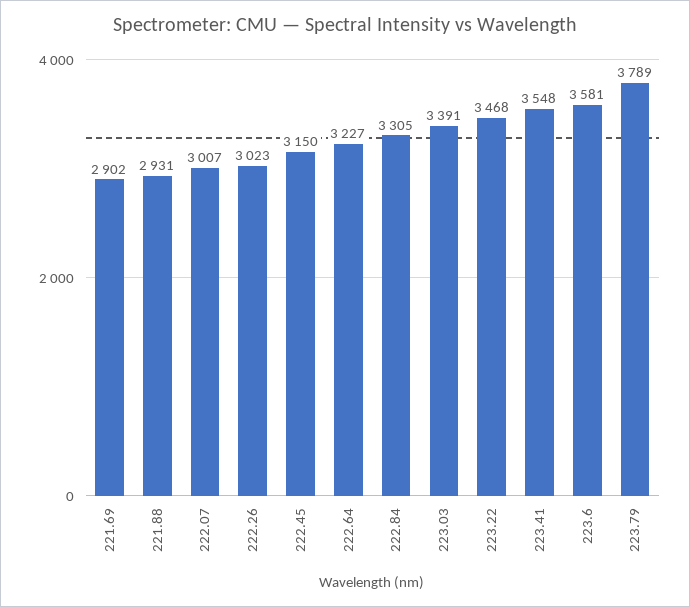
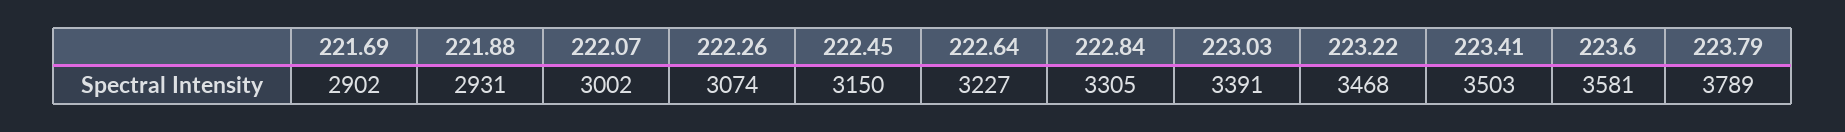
222.07: 3007 -> 3002
222.26: 3023 -> 3074
223.41: 3548 -> 3503

